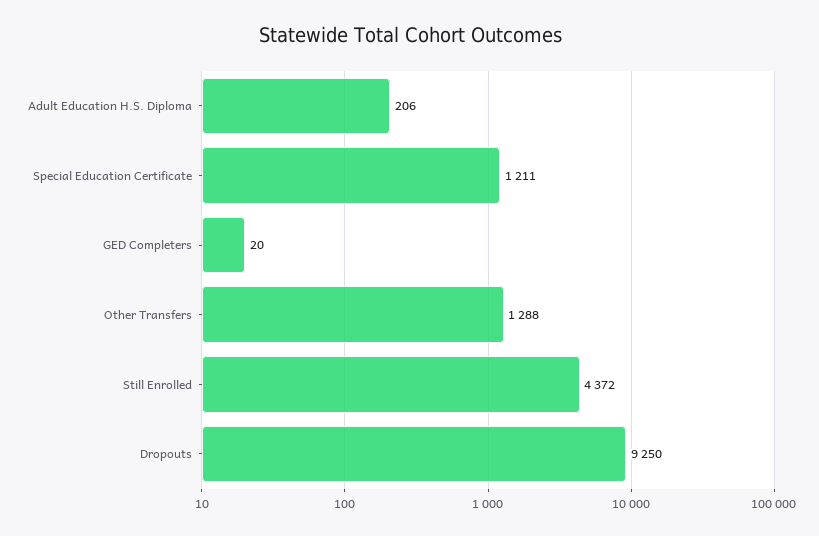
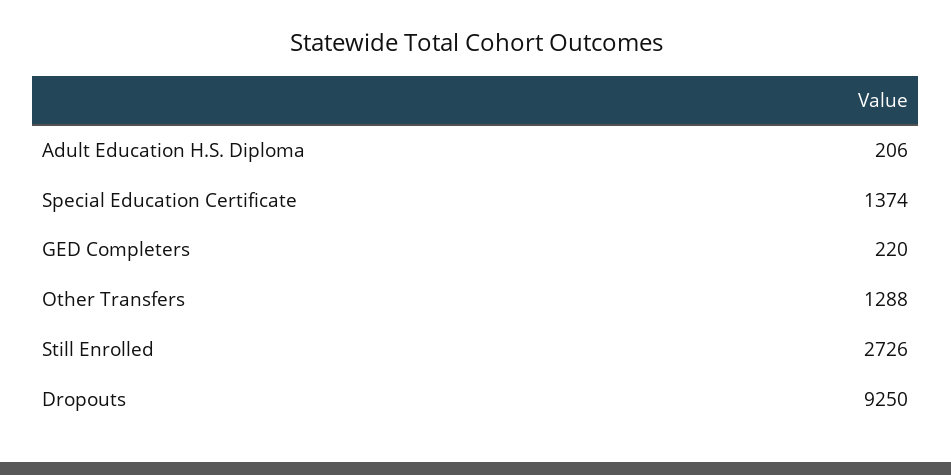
Special Education Certificate: 1211 -> 1374
GED Completers: 20 -> 220
Still Enrolled: 4372 -> 2726

